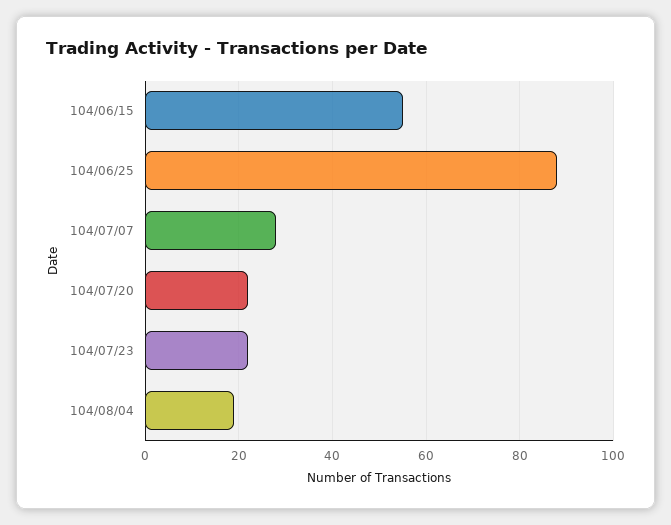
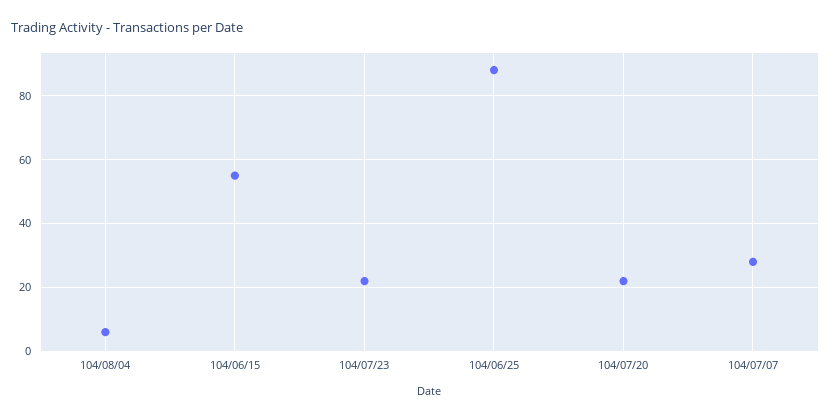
104/08/04: 20 -> 5

